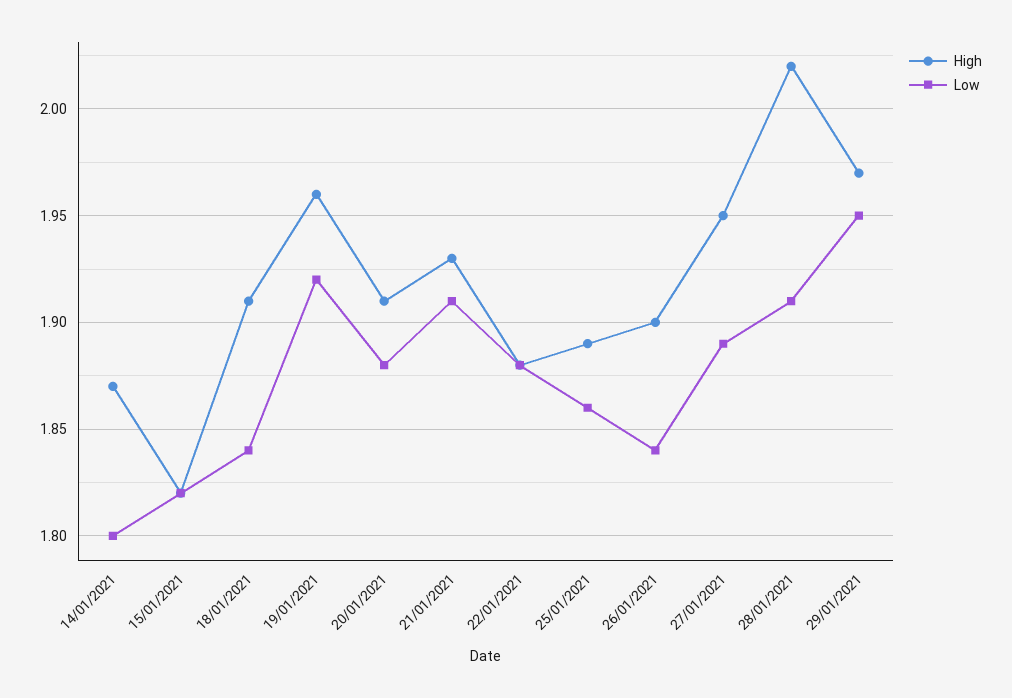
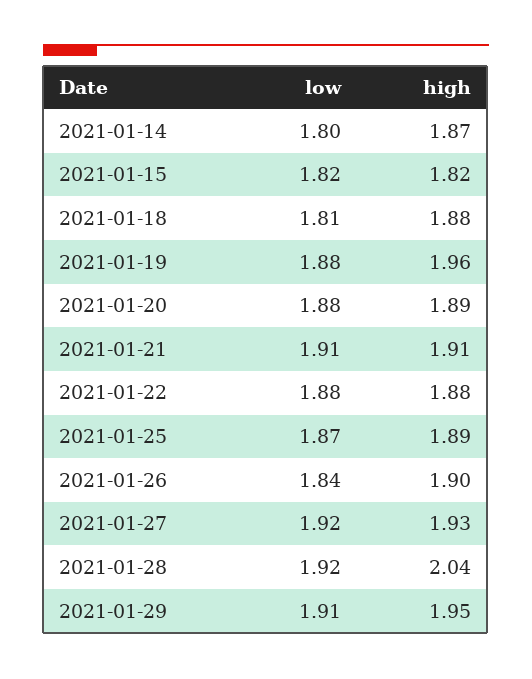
High, 18/01/2021: 1.91 -> 1.88
Low, 18/01/2021: 1.84 -> 1.81
Low, 19/01/2021: 1.92 -> 1.88
High, 20/01/2021: 1.91 -> 1.89
High, 21/01/2021: 1.93 -> 1.91
Low, 25/01/2021: 1.86 -> 1.87
High, 27/01/2021: 1.95 -> 1.93
Low, 27/01/2021: 1.89 -> 1.92
High, 28/01/2021: 2.02 -> 2.04
Low, 28/01/2021: 1.91 -> 1.92
High, 29/01/2021: 1.97 -> 1.95
Low, 29/01/2021: 1.95 -> 1.91

